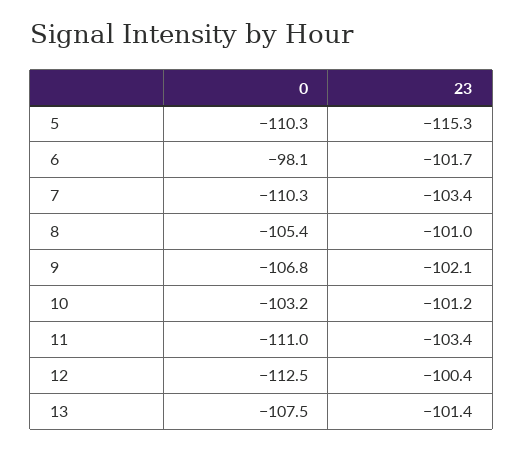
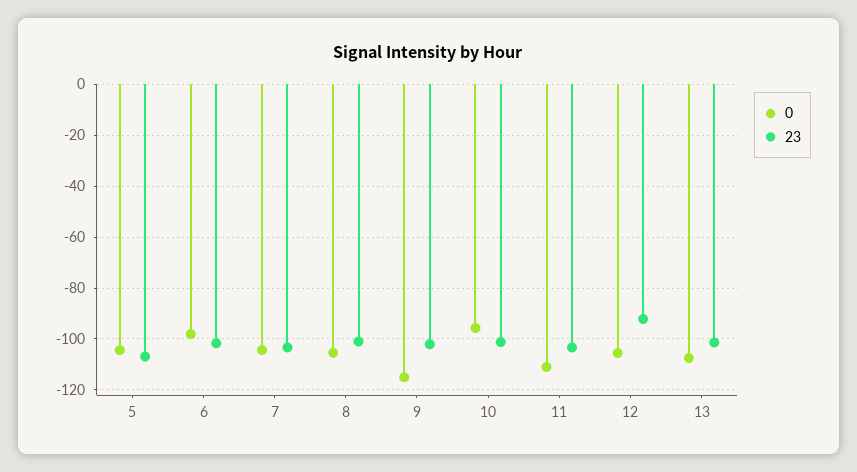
0, 5: -110.3 -> -105
23, 5: -115.3 -> -107.5
0, 7: -110.3 -> -105
0, 9: -106.8 -> -115
0, 10: -103.2 -> -95
0, 12: -112.5 -> -105
23, 12: -100.4 -> -92.5

